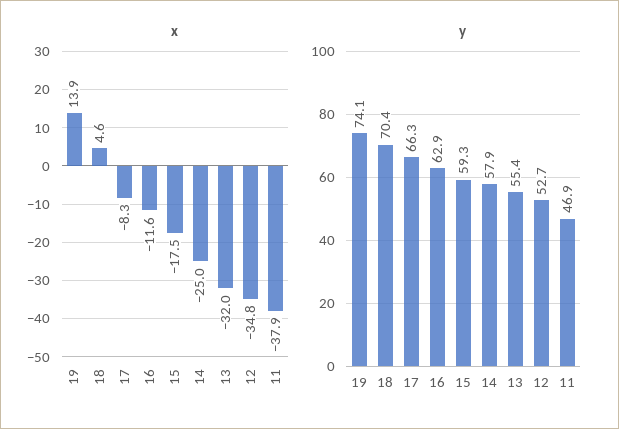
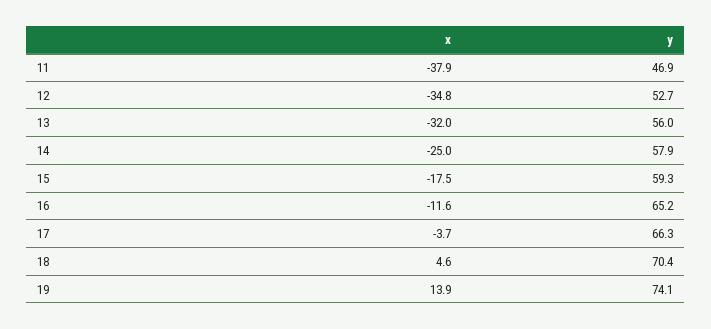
x, 17: -8.3 -> -3.7
y, 16: 62.9 -> 65.2
y, 13: 55.4 -> 56

